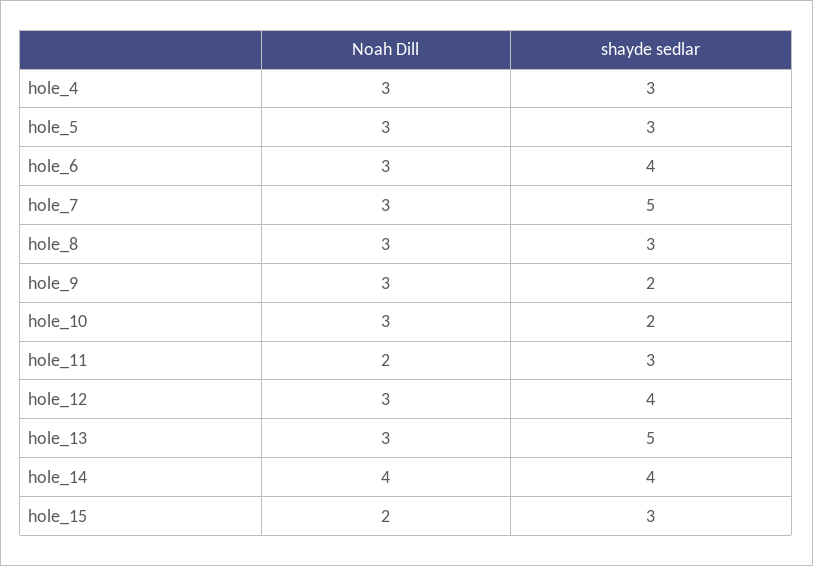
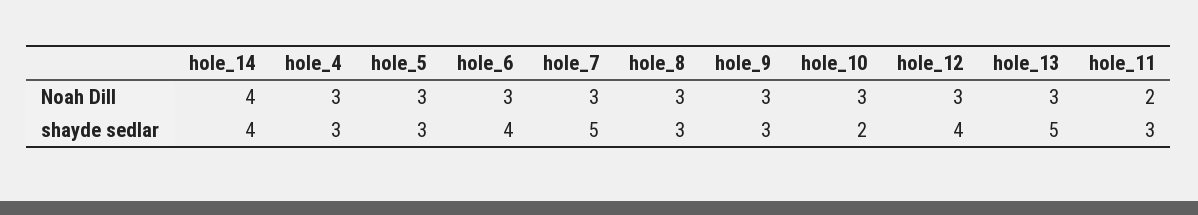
shayde sedlar, hole_9: 2 -> 3
Noah Dill, hole_15: 2 -> none
shayde sedlar, hole_15: 3 -> none

